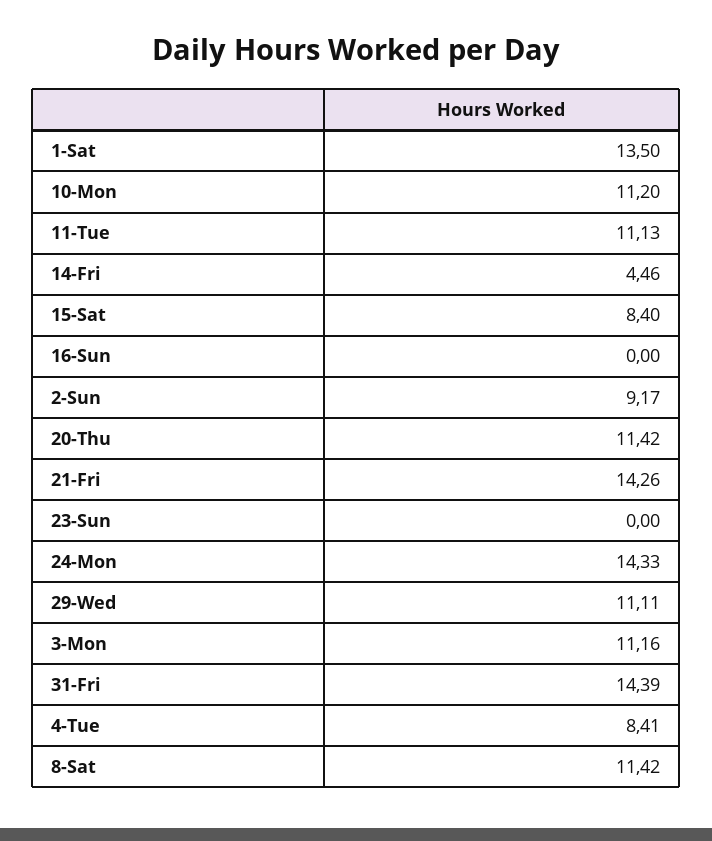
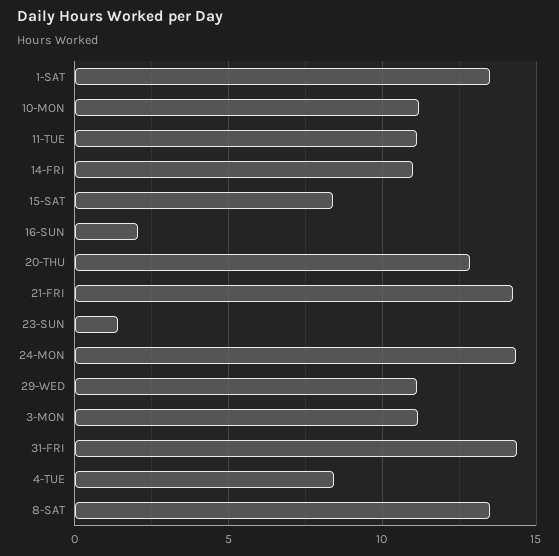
14-Fri: 4.46 -> 11
16-Sun: 0 -> 2
2-Sun: 9.17 -> none
20-Thu: 11.42 -> 13
23-Sun: 0 -> 1.5
8-Sat: 11.42 -> 13.5

